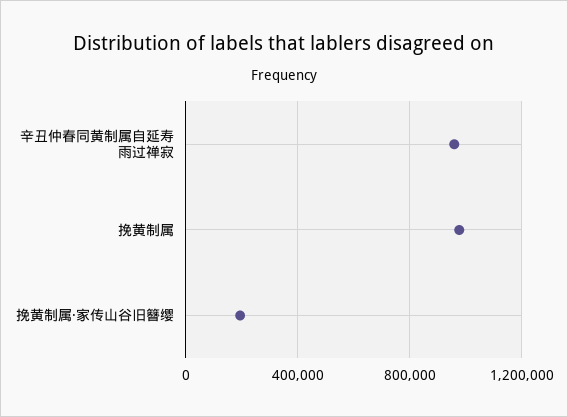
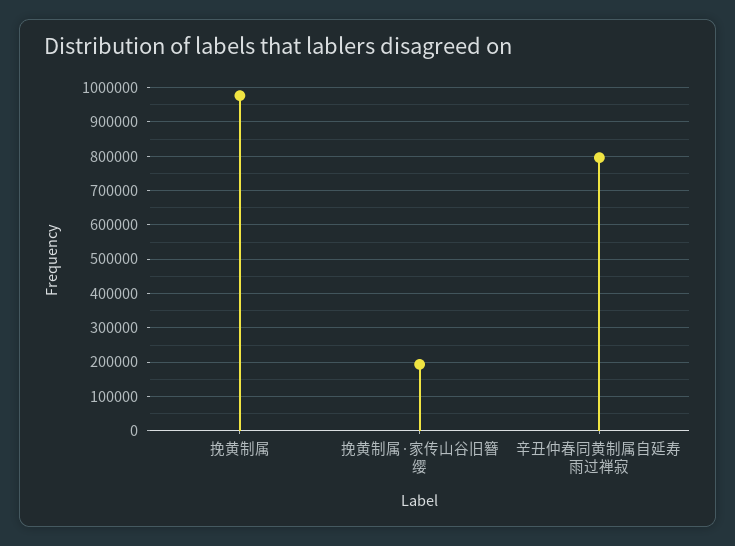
辛丑仲春同黄制属自延寿雨过禅寂: 950000 -> 800000

